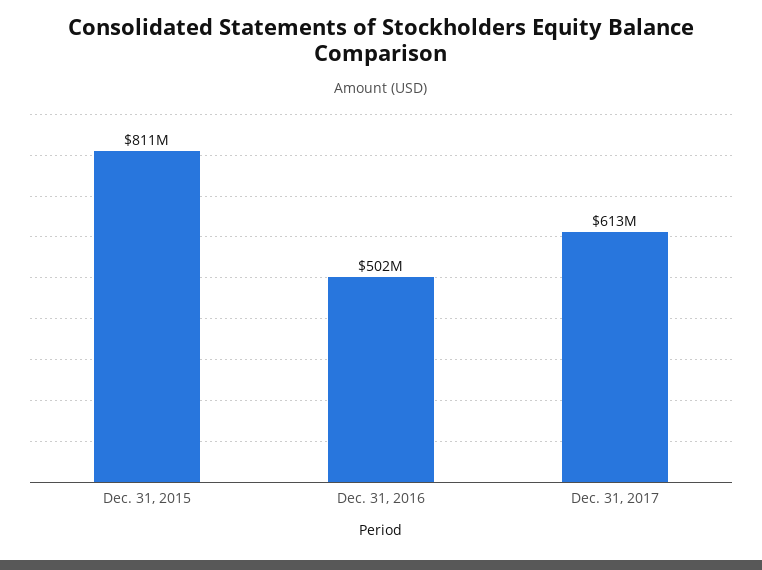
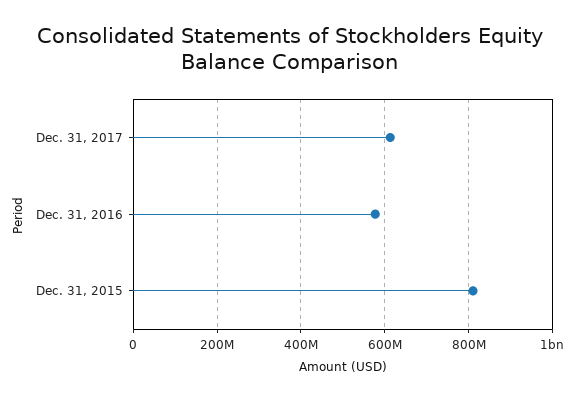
Dec. 31, 2016: 502000000 -> 580000000

